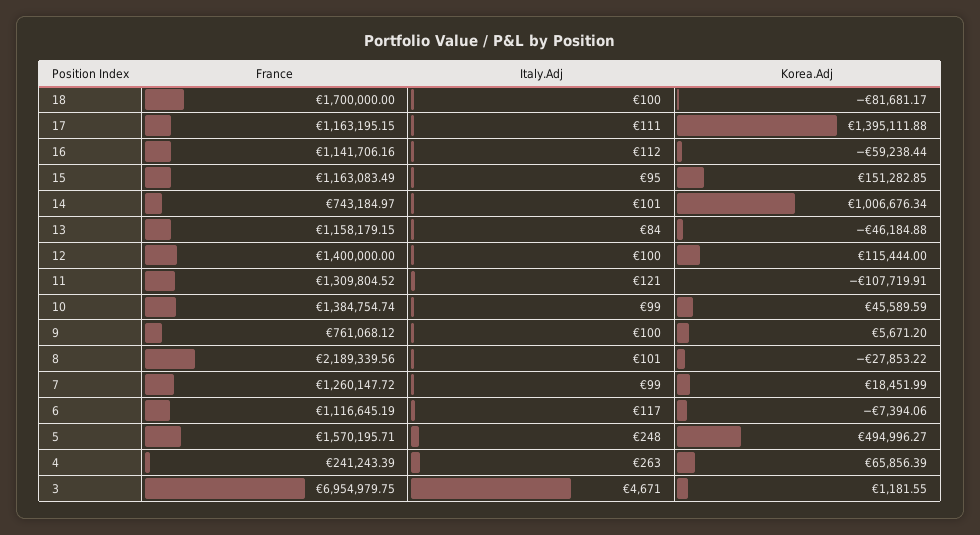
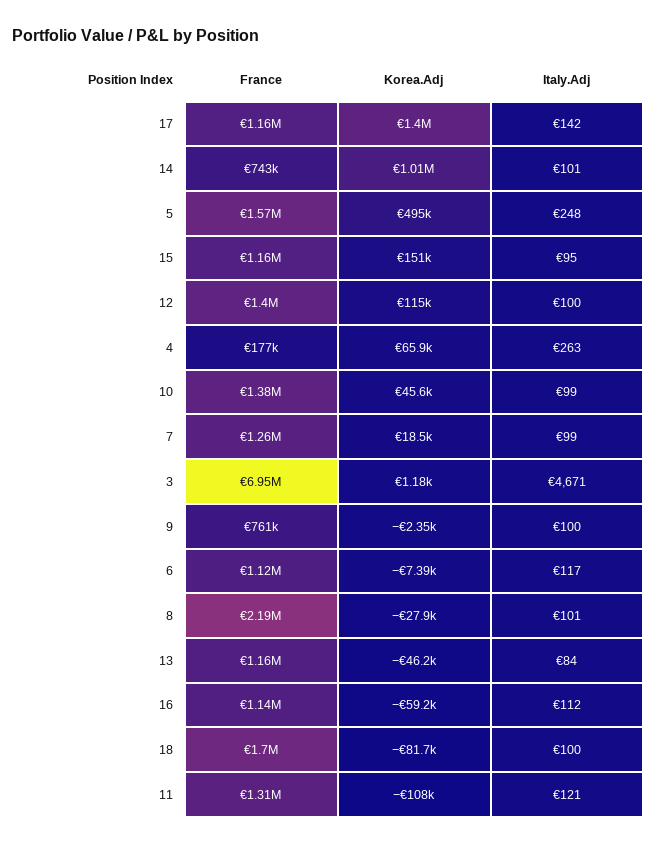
Italy.Adj, 17: 111 -> 142
Korea.Adj, 9: 5671.2 -> -2350
France, 4: 241243.39 -> 177000

